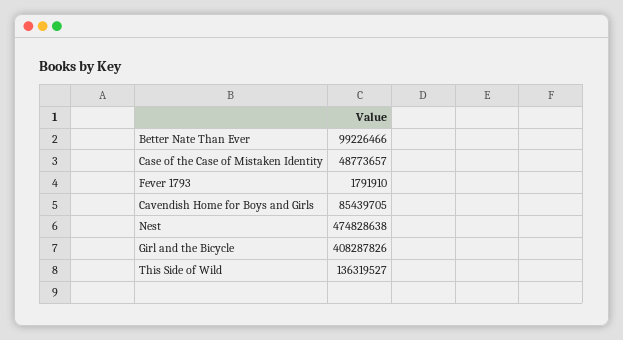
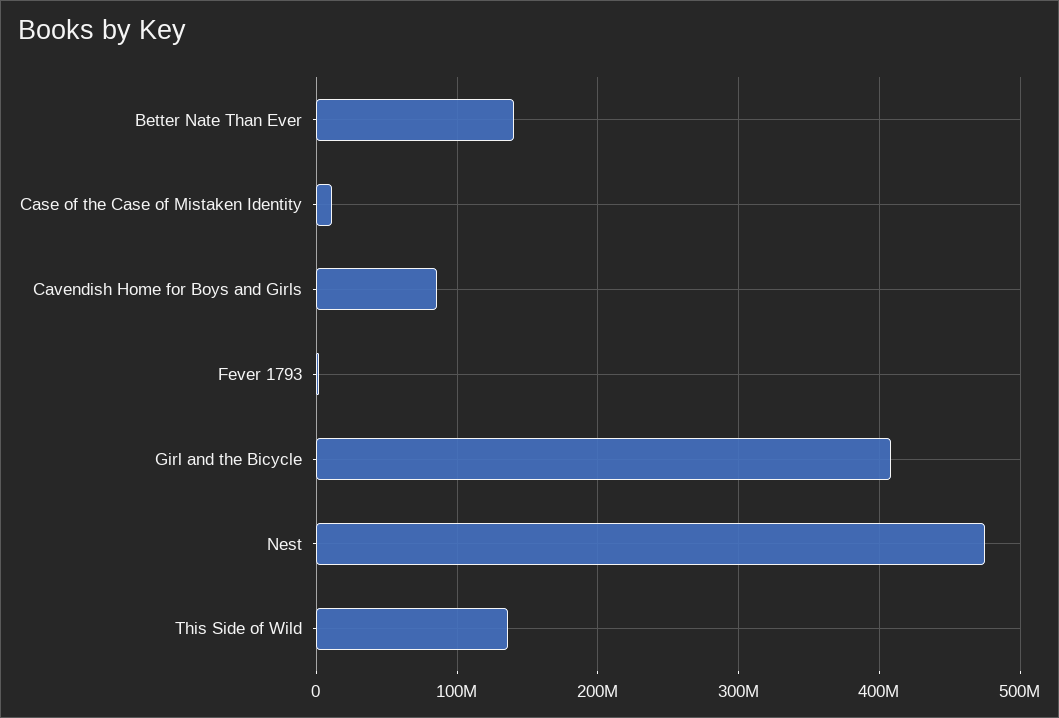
Better Nate Than Ever: 99226466 -> 140000000
Case of the Case of Mistaken Identity: 48773657 -> 10000000

